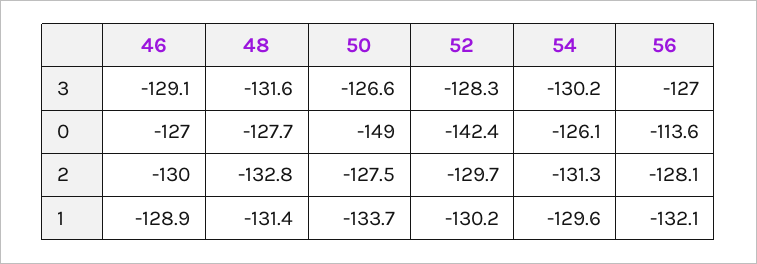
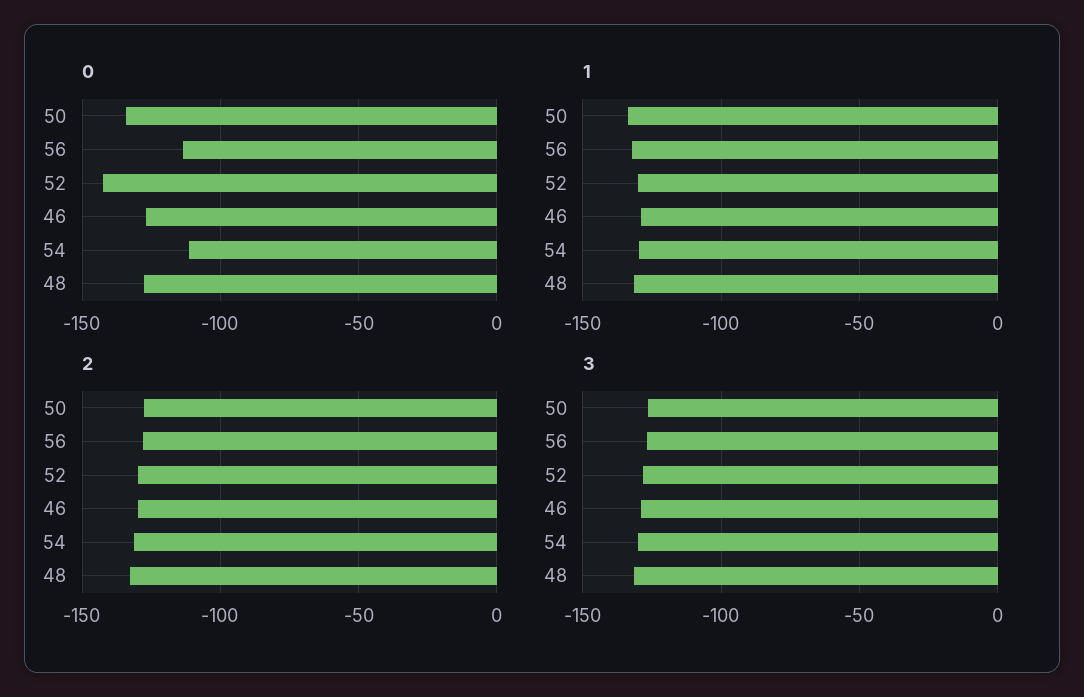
0, 50: -149 -> -135
0, 54: -126.1 -> -110

